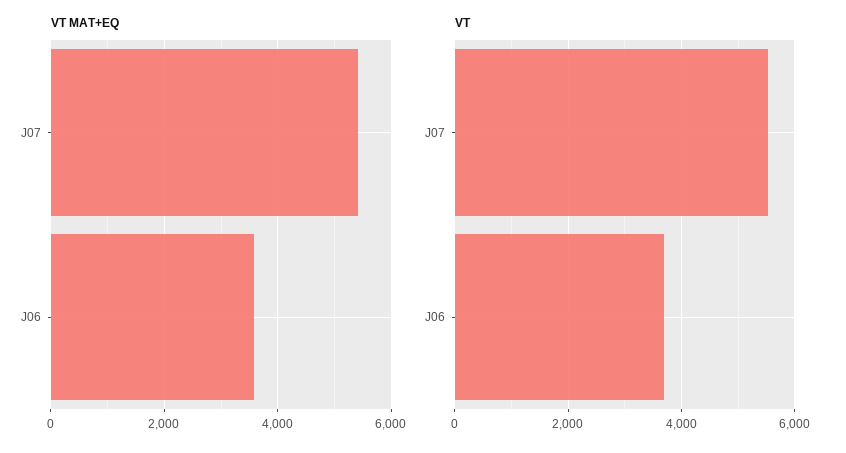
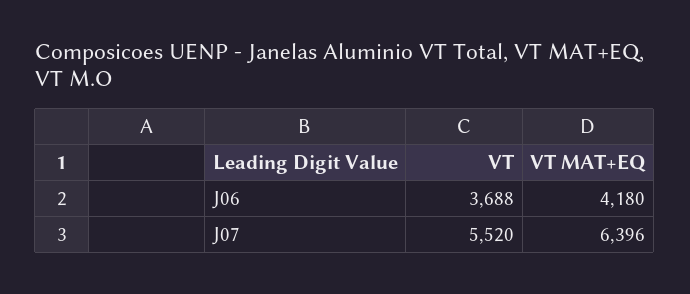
VT MAT+EQ, J07: 5400 -> 6396
VT MAT+EQ, J06: 3600 -> 4180

